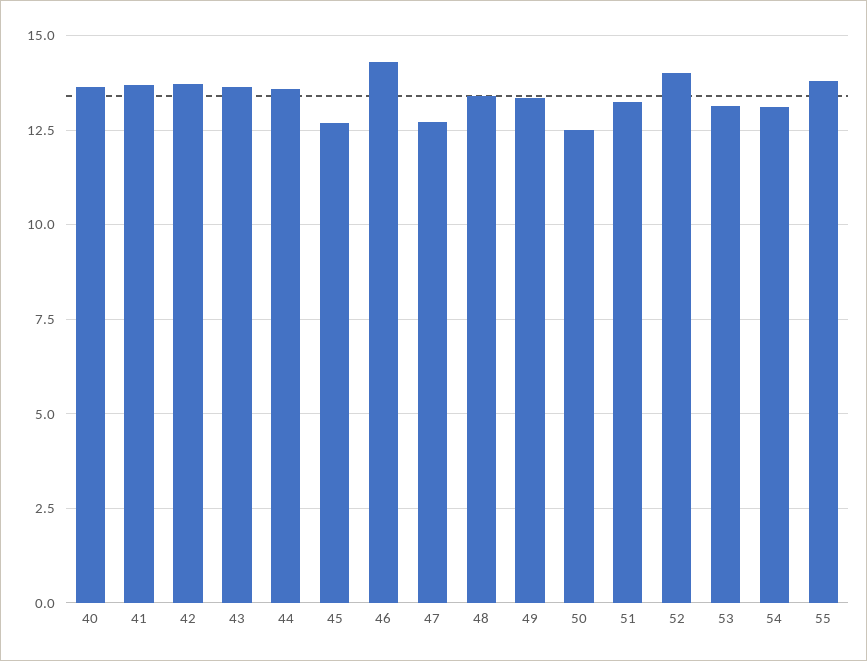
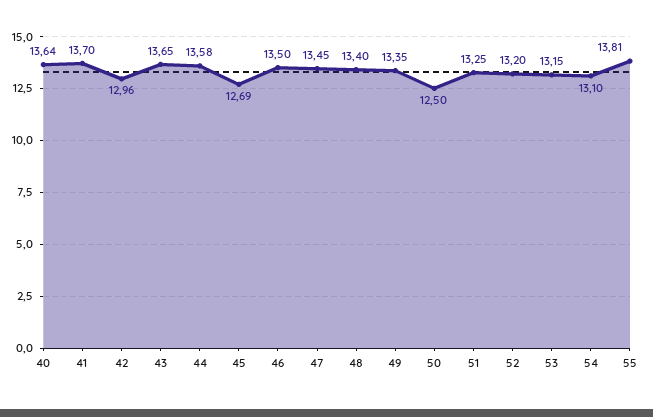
42: 13.75 -> 12.96
46: 14.25 -> 13.5
47: 12.75 -> 13.45
52: 14 -> 13.2

